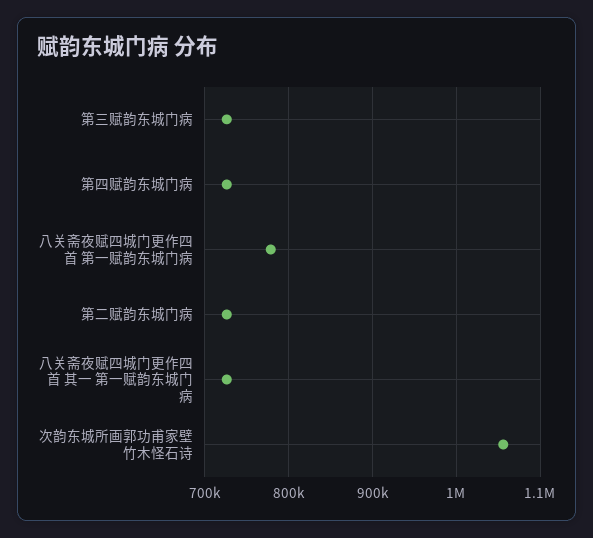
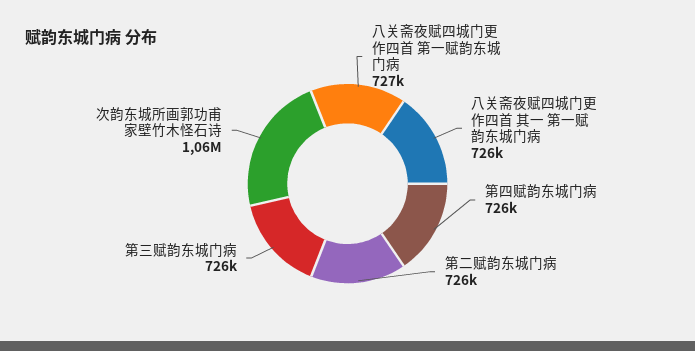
八关斋夜赋四城门更作四首 第一赋韵东城门病: 780000 -> 727000

